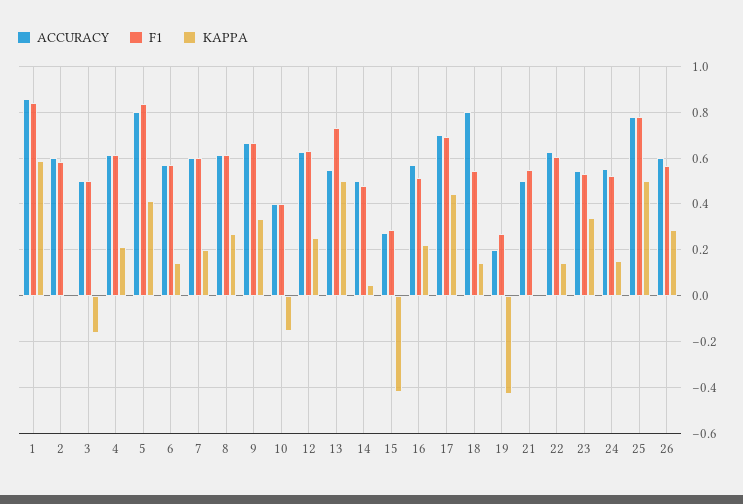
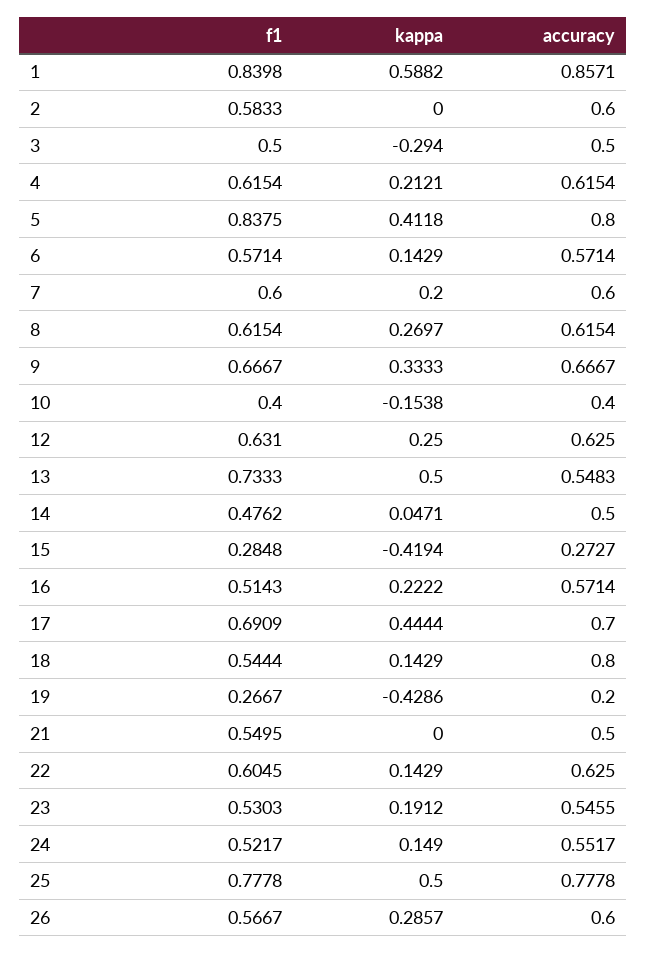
KAPPA, 3: -0.15 -> -0.294
KAPPA, 23: 0.35 -> 0.1912

